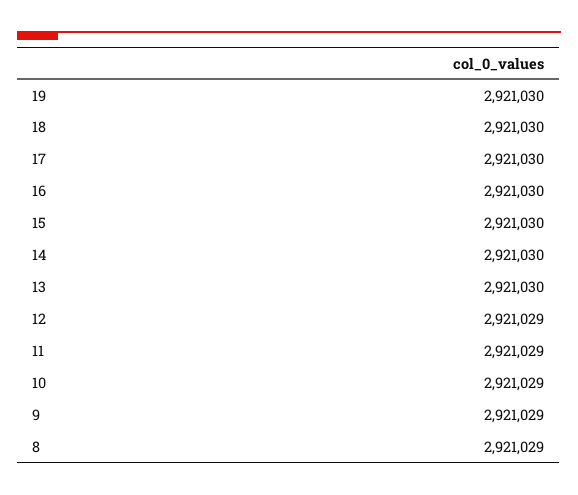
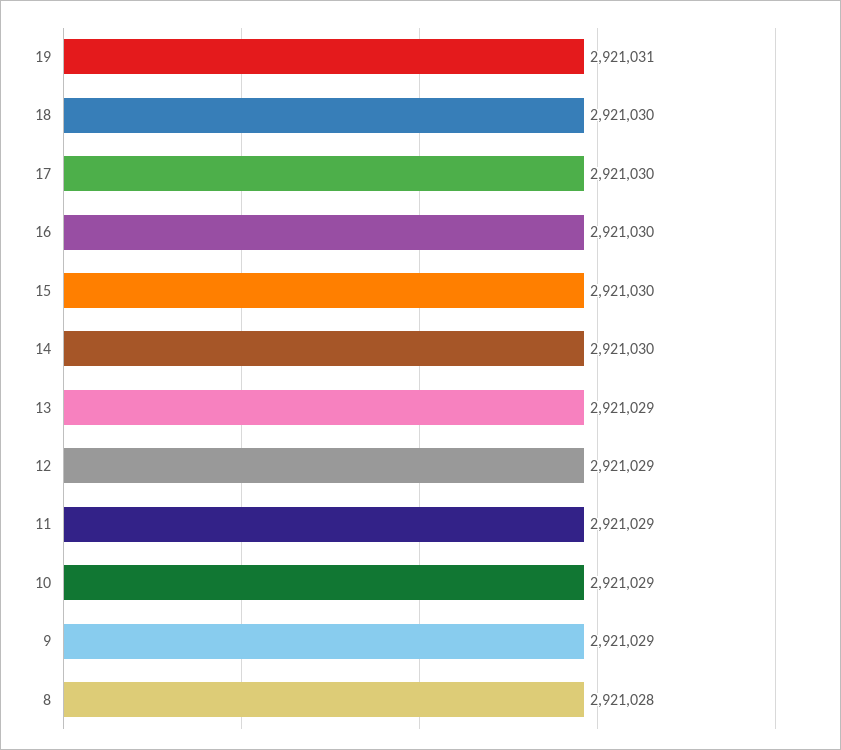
19: 2921030 -> 2921031
13: 2921030 -> 2921029
8: 2921029 -> 2921028

